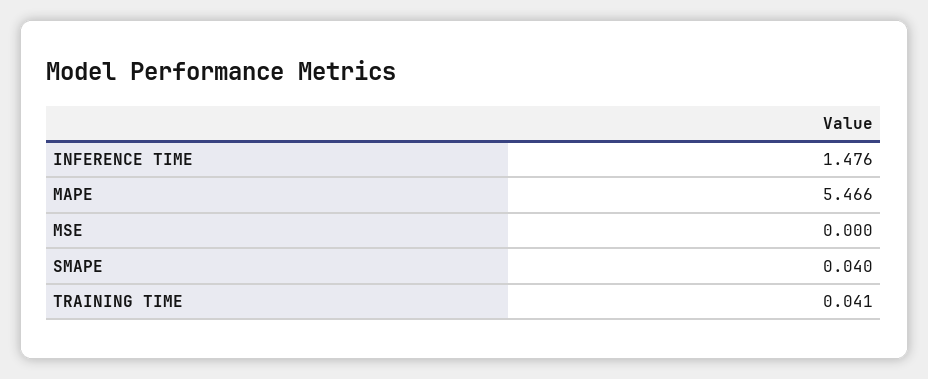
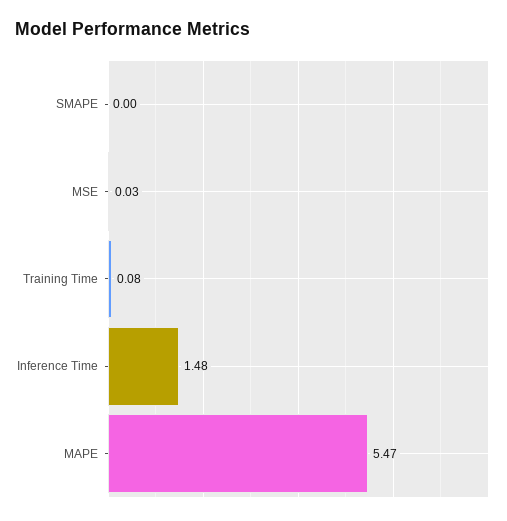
MSE: 0 -> 0.03
SMAPE: 0.04 -> 0
TRAINING TIME: 0.041 -> 0.08

